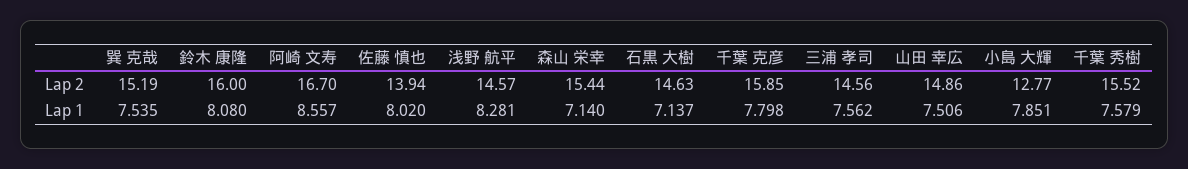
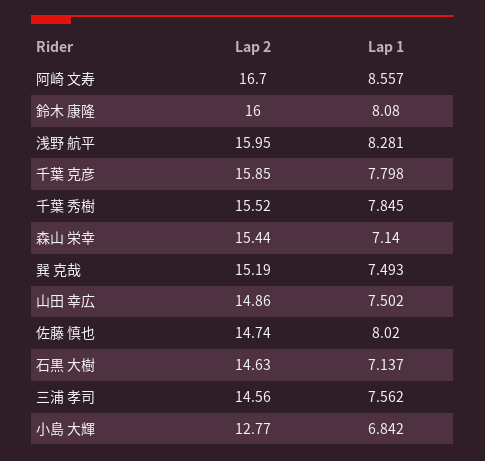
佐藤 慎也, Lap 2: 13.94 -> 14.74
浅野 航平, Lap 2: 14.57 -> 15.95
巽 克哉, Lap 1: 7.535 -> 7.493
山田 幸広, Lap 1: 7.506 -> 7.502
小島 大輝, Lap 1: 7.851 -> 6.842
千葉 秀樹, Lap 1: 7.579 -> 7.845

